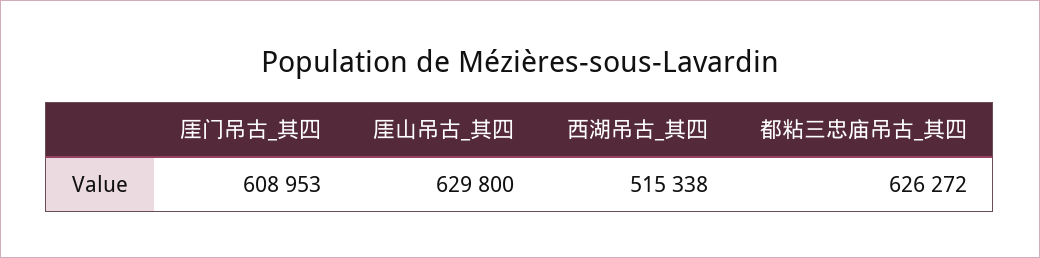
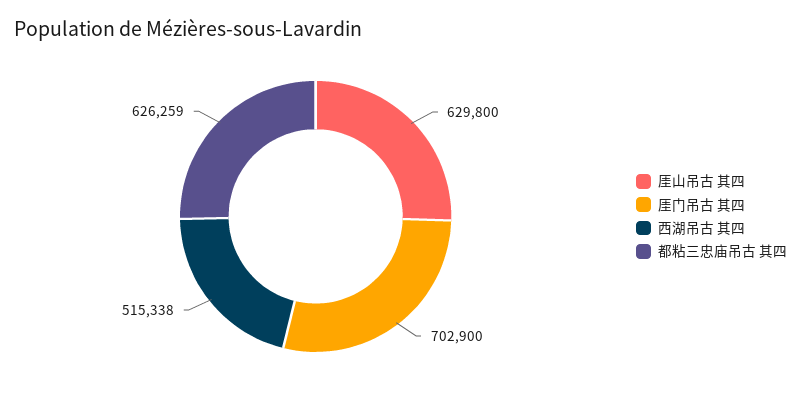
厓门吊古_其四: 608953 -> 702900
都粘三忠庙吊古_其四: 626272 -> 626259

